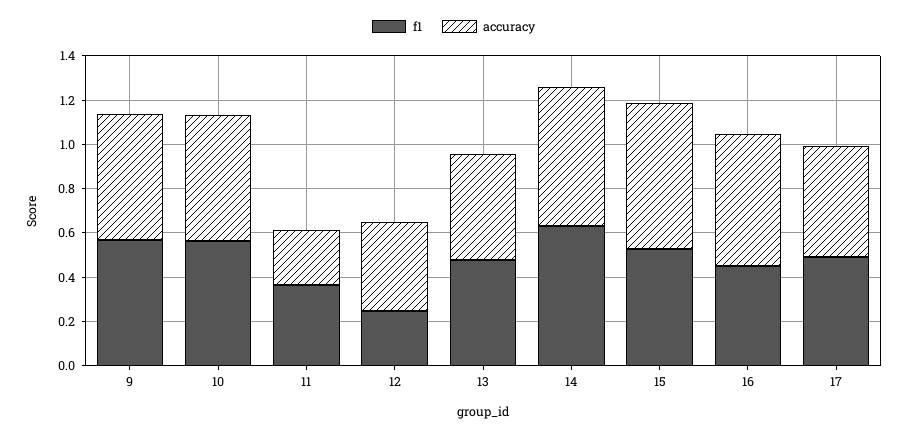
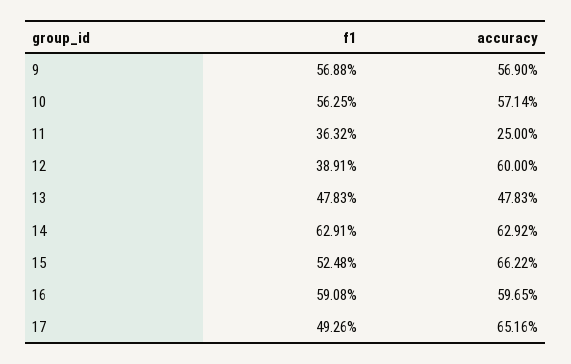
f1, 12: 0.25 -> 0.3891
accuracy, 12: 0.4 -> 0.6
f1, 16: 0.45 -> 0.5908
accuracy, 17: 0.5 -> 0.6516

